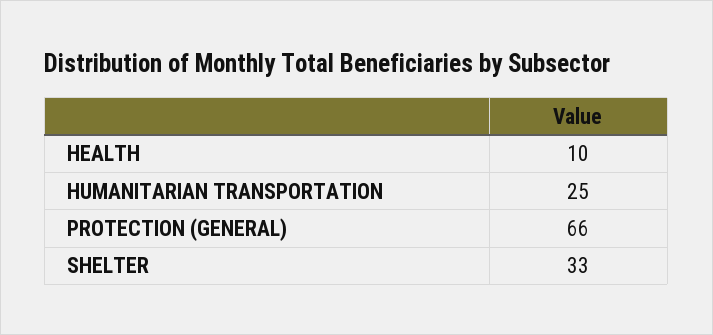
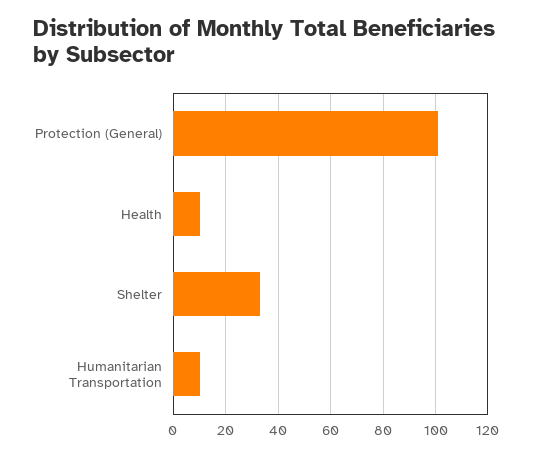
HUMANITARIAN TRANSPORTATION: 25 -> 10
PROTECTION (GENERAL): 66 -> 100

